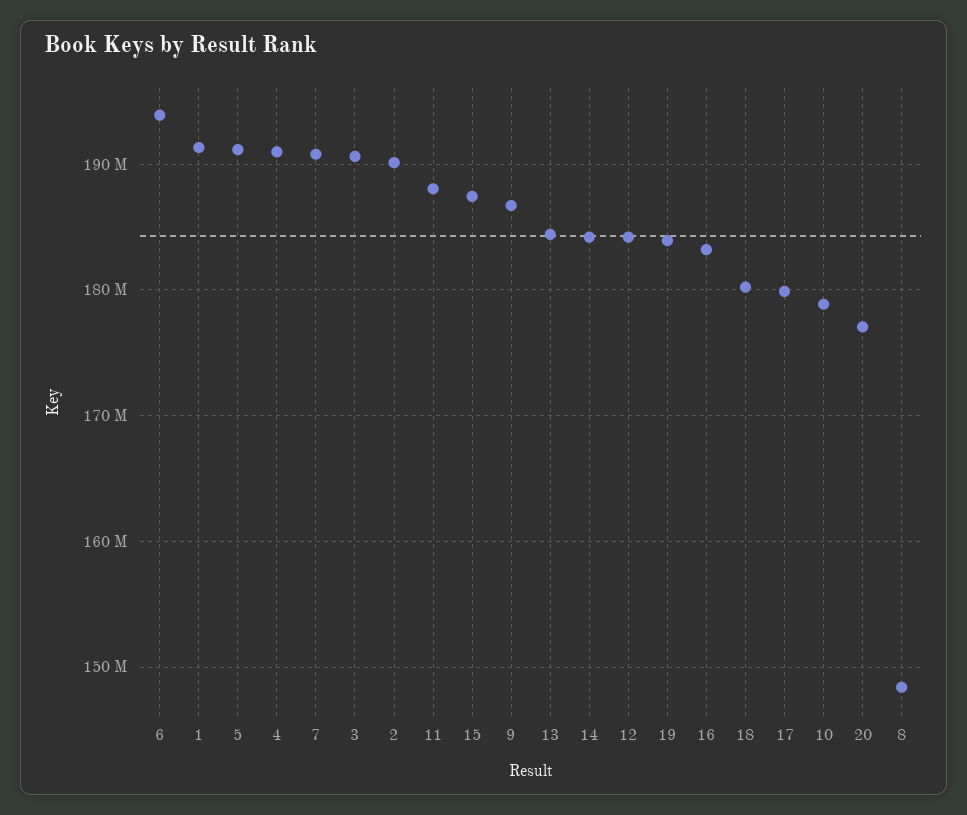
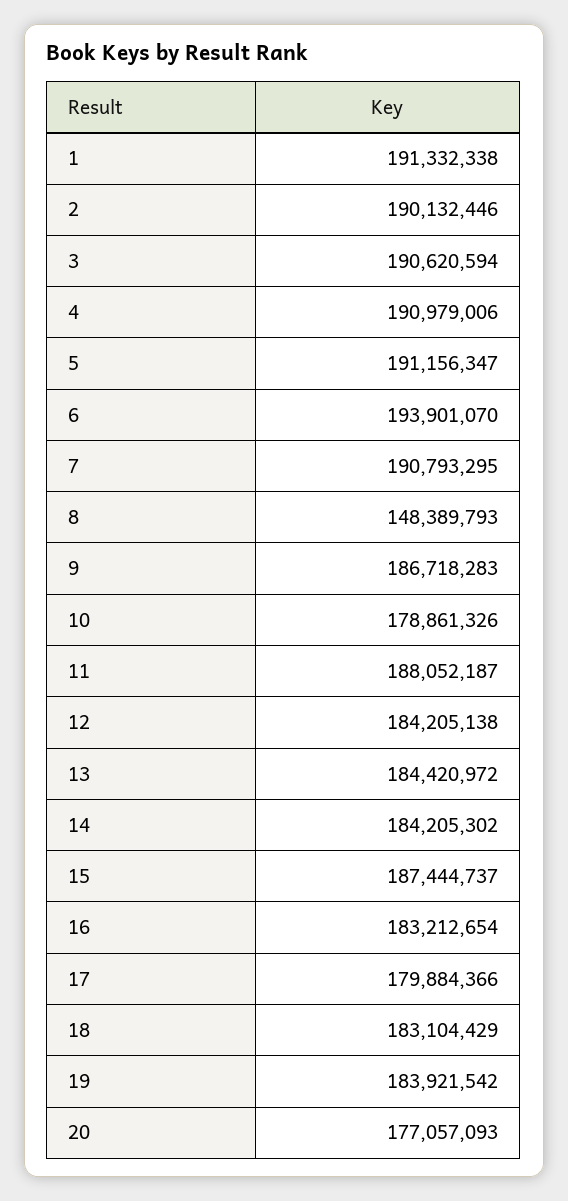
18: 180000000 -> 183104429

